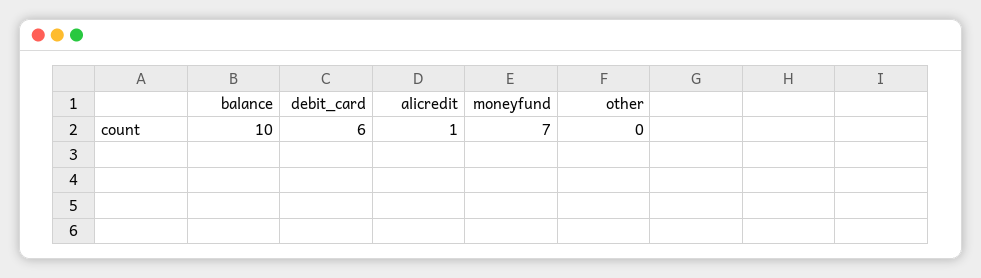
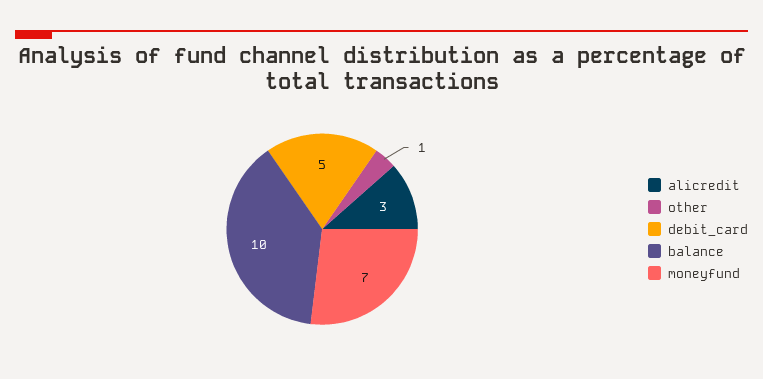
debit_card: 6 -> 5
alicredit: 1 -> 3
other: 0 -> 1

